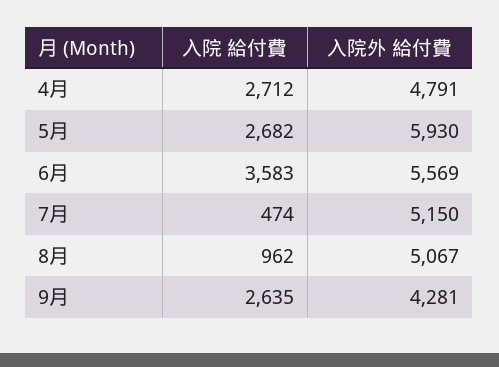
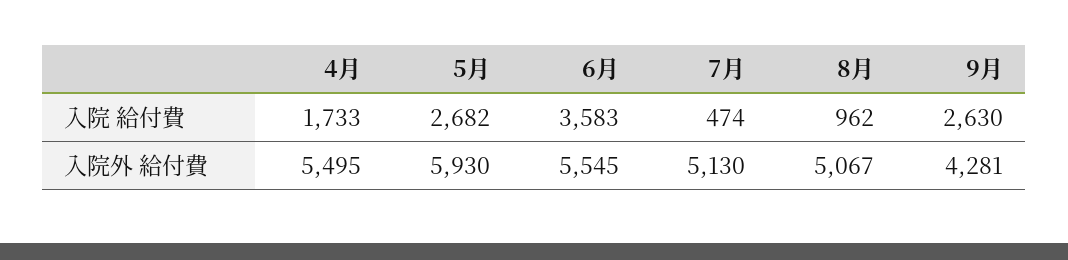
入院 給付費, 4月: 2712 -> 1733
入院外 給付費, 4月: 4791 -> 5495
入院外 給付費, 6月: 5569 -> 5545
入院外 給付費, 7月: 5150 -> 5130
入院 給付費, 9月: 2635 -> 2630

